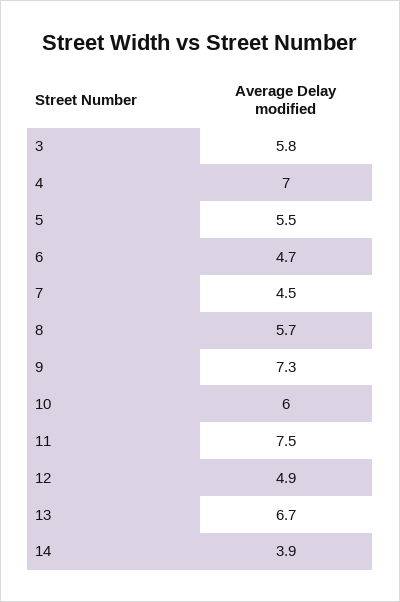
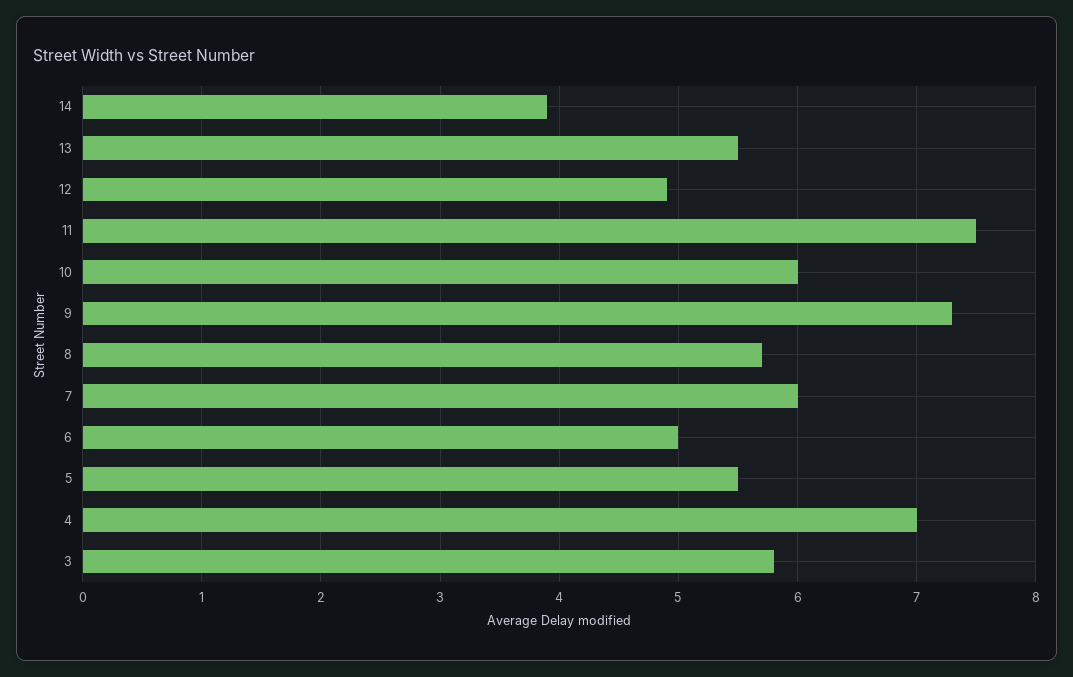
6: 4.7 -> 5
7: 4.5 -> 6
13: 6.7 -> 5.5

